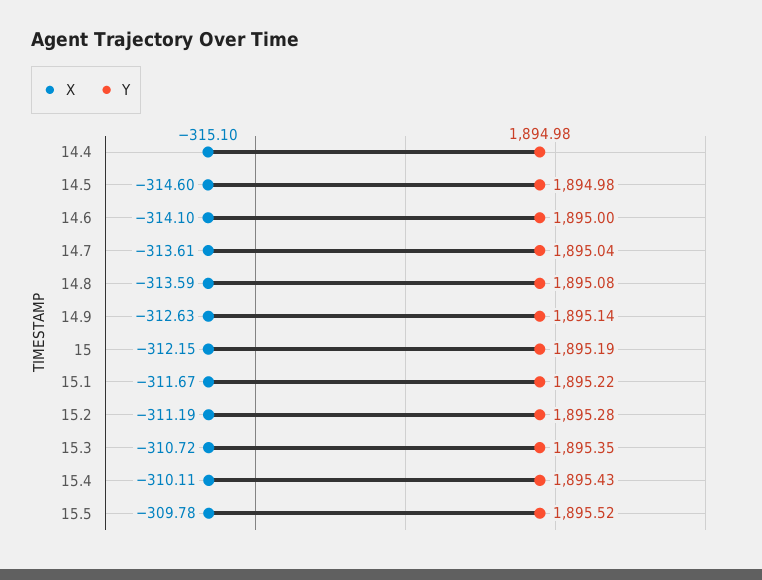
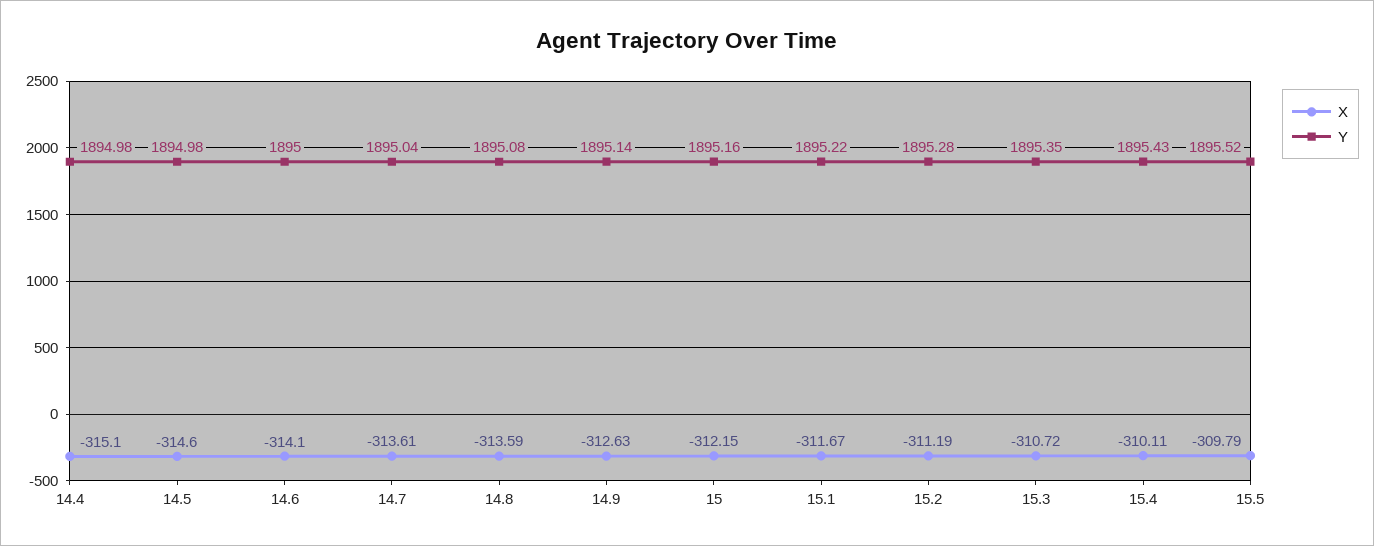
Y, 15: 1895.19 -> 1895.16
X, 15.5: -309.78 -> -309.79

